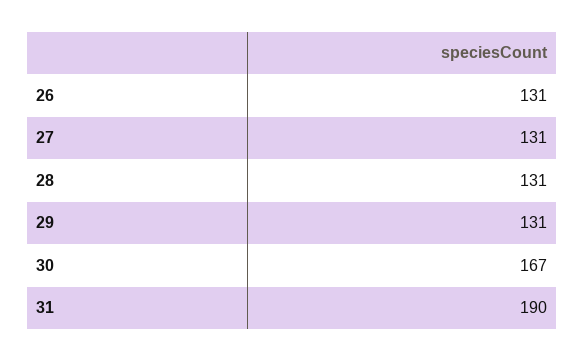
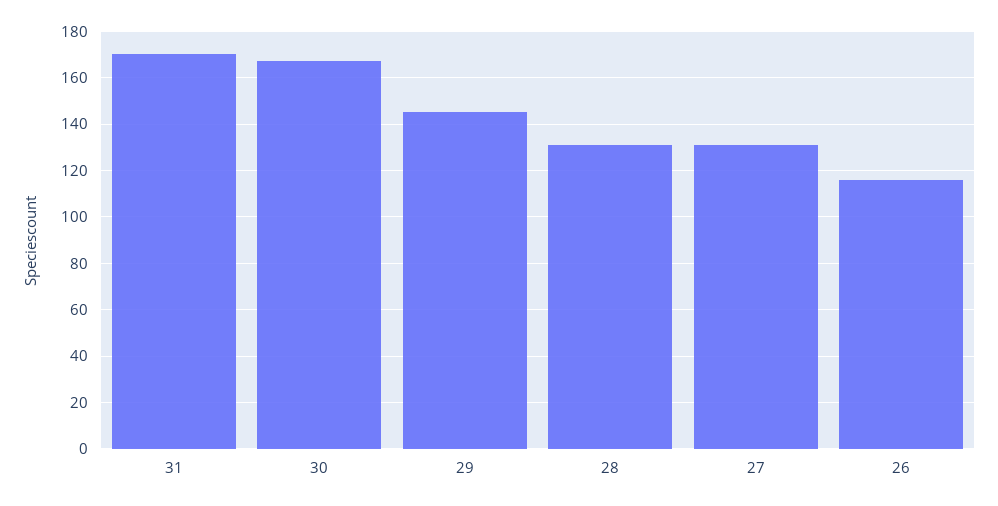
26: 131 -> 115
29: 131 -> 145
31: 190 -> 170

